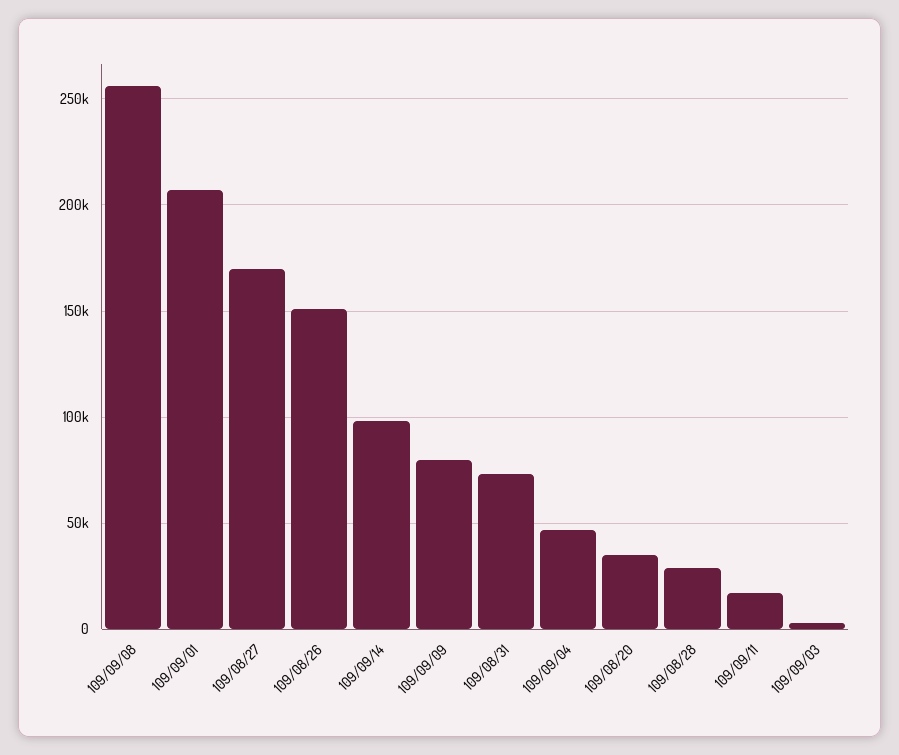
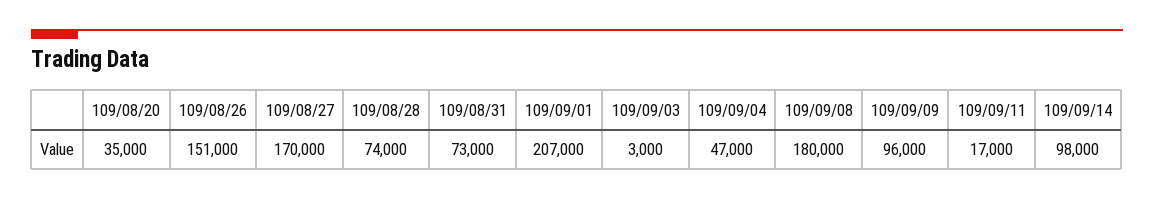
109/09/08: 255000 -> 180000
109/09/09: 80000 -> 96000
109/08/28: 30000 -> 74000

